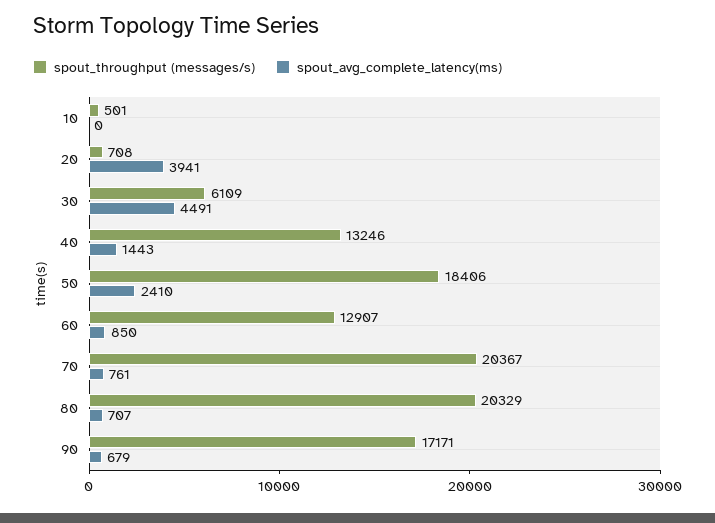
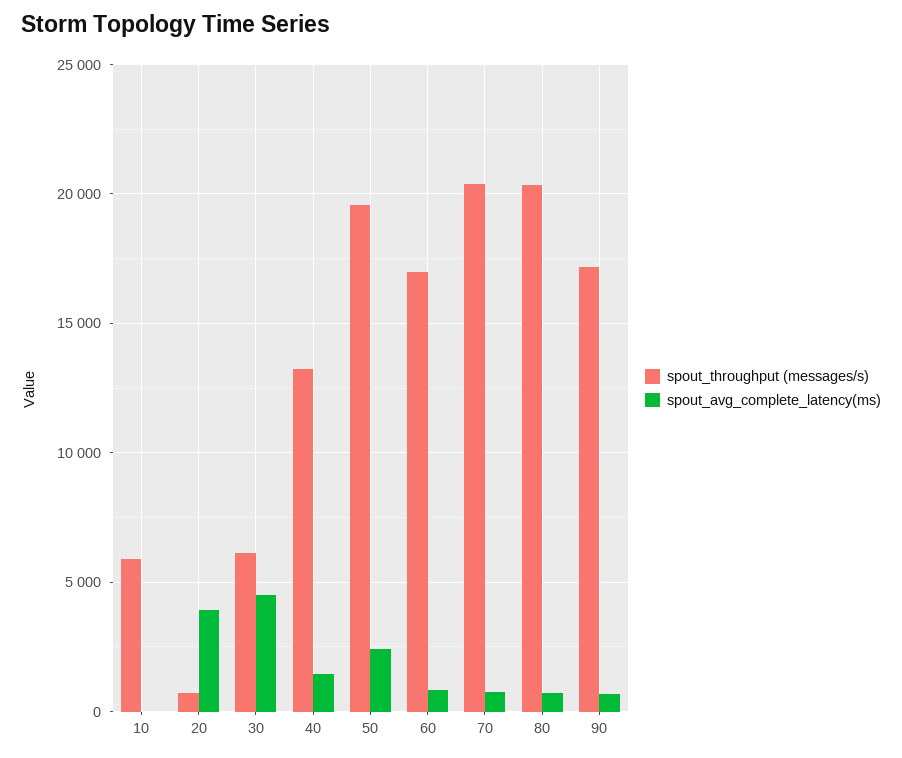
spout_throughput (messages/s), 10: 501 -> 6000
spout_throughput (messages/s), 50: 18406 -> 19500
spout_throughput (messages/s), 60: 12907 -> 17000

